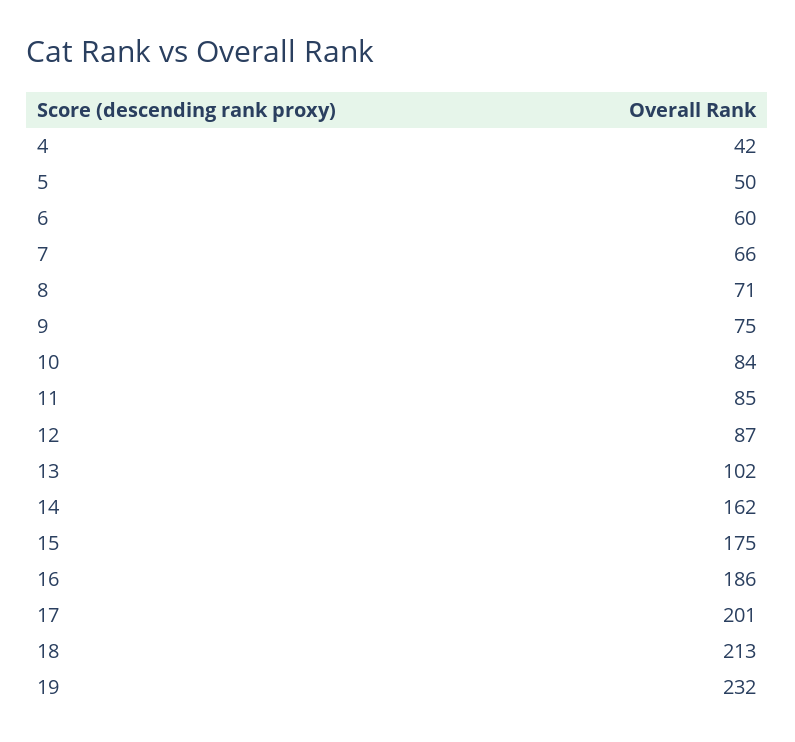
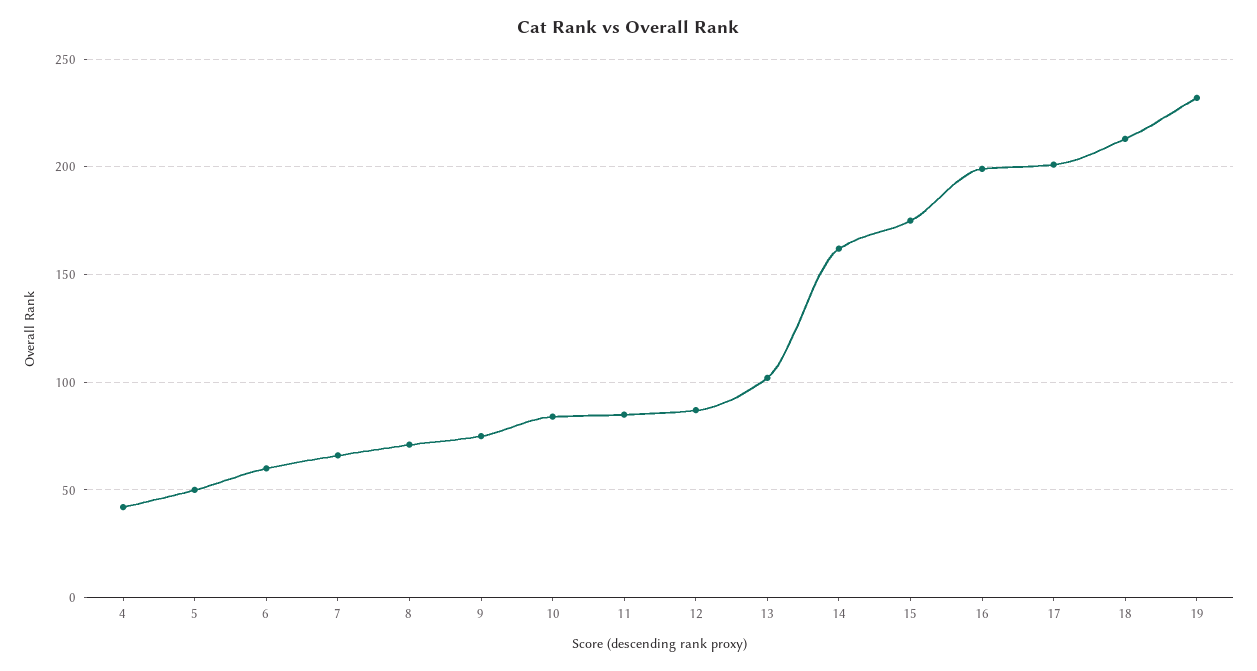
16: 186 -> 200

